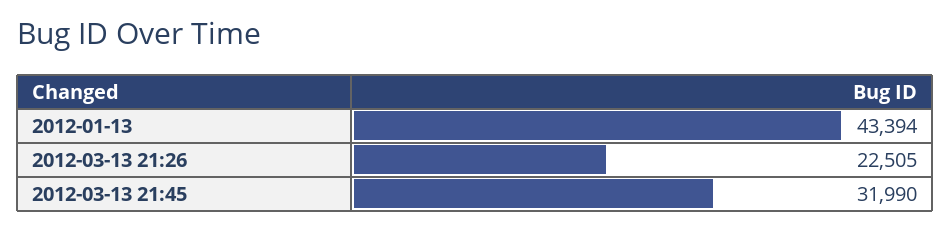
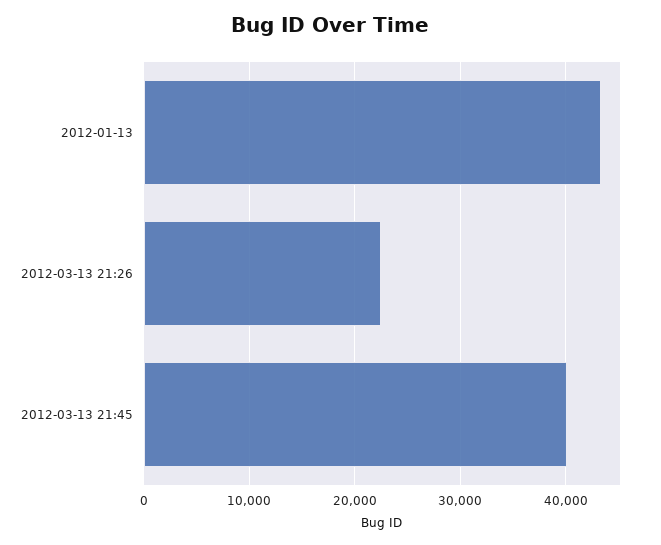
2012-03-13 21:45: 31990 -> 40000

